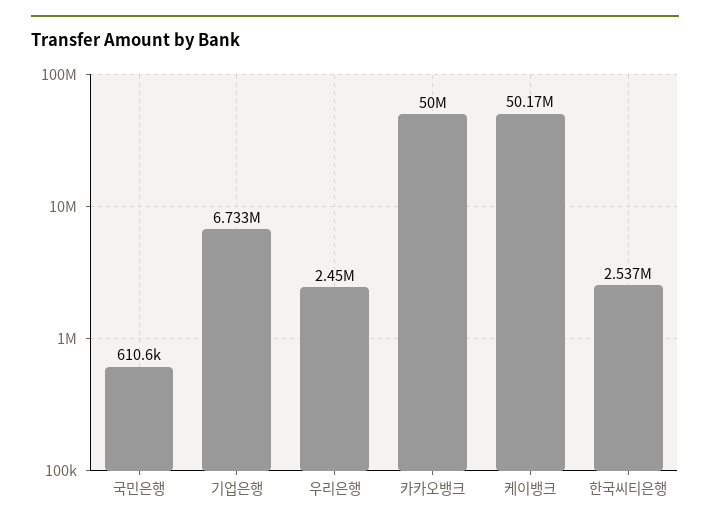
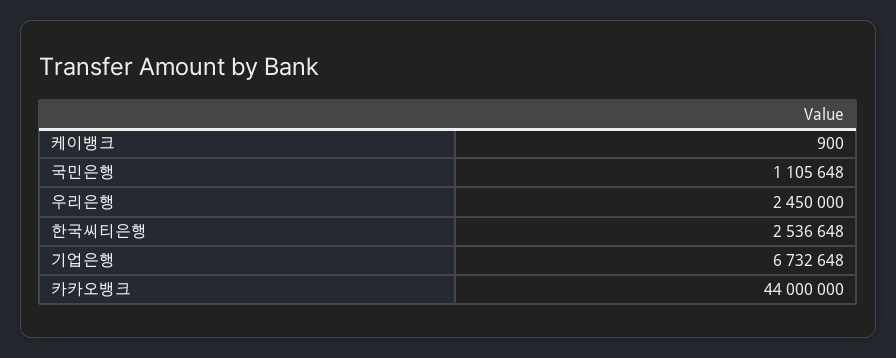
국민은행: 610600 -> 1105648
카카오뱅크: 50000000 -> 44000000
케이뱅크: 50170000 -> 900

